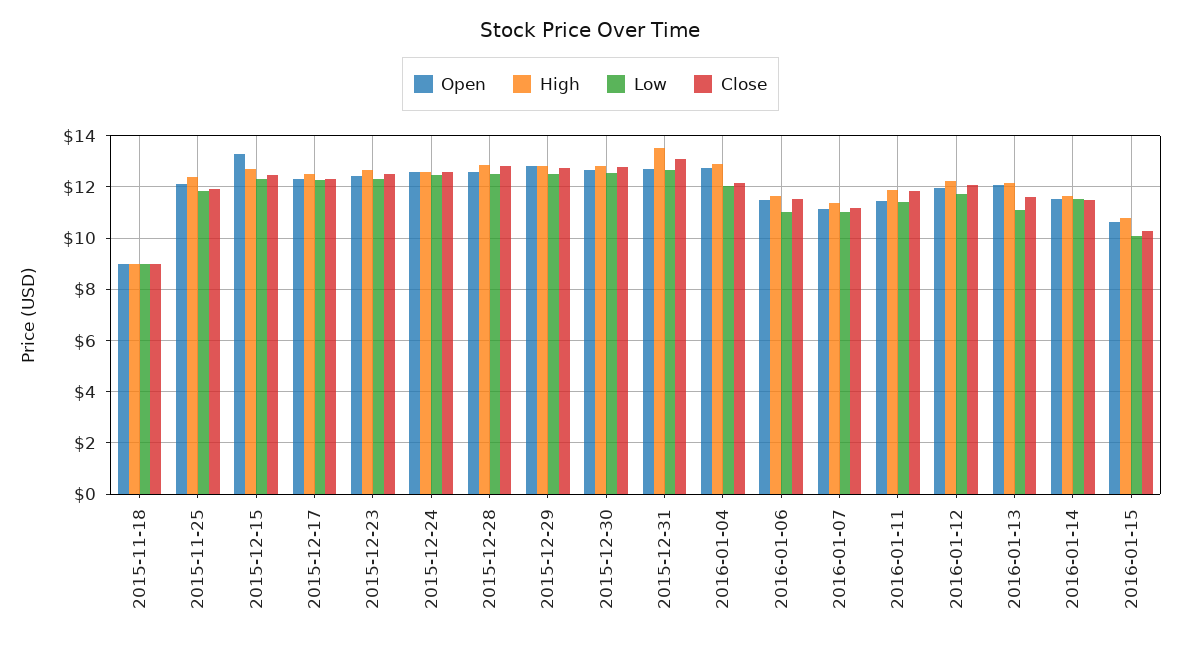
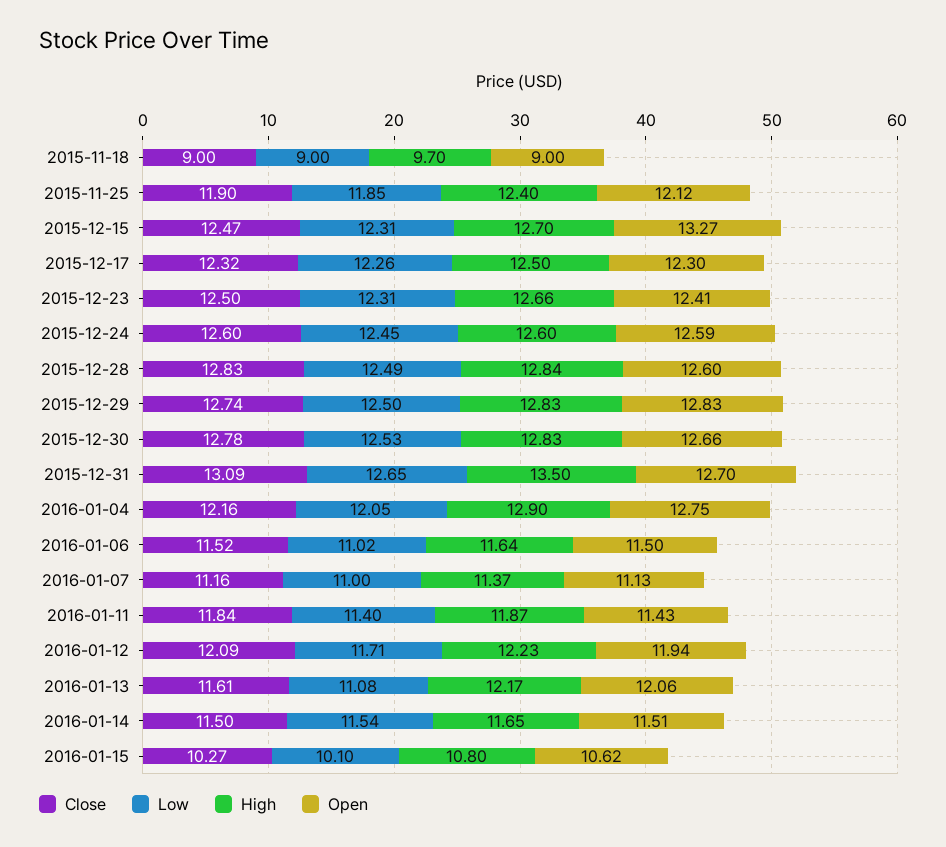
High, 2015-11-18: 9 -> 9.7

